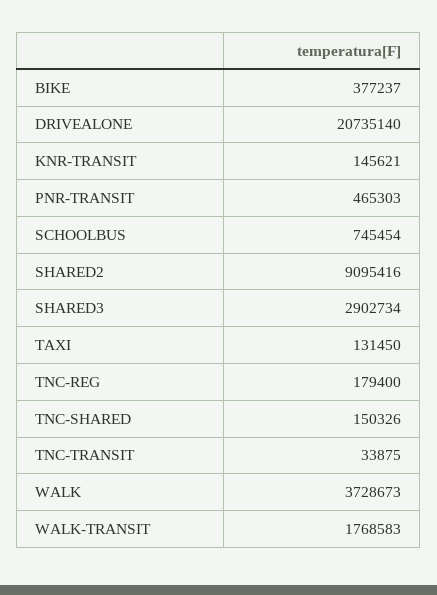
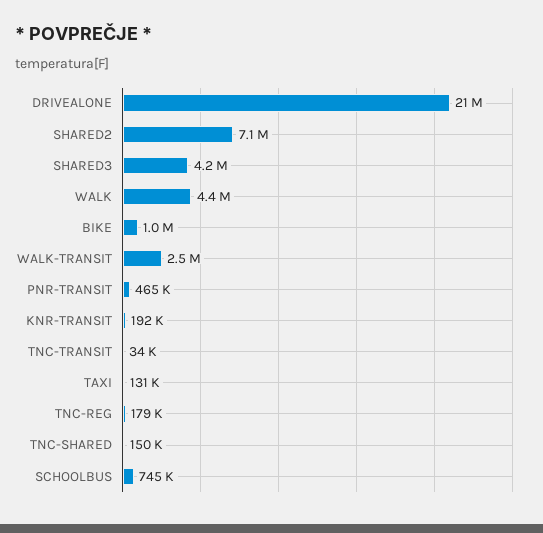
BIKE: 377237 -> 1000000
KNR-TRANSIT: 145621 -> 192000
SHARED2: 9095416 -> 7100000
SHARED3: 2902734 -> 4200000
WALK: 3728673 -> 4400000
WALK-TRANSIT: 1768583 -> 2500000

